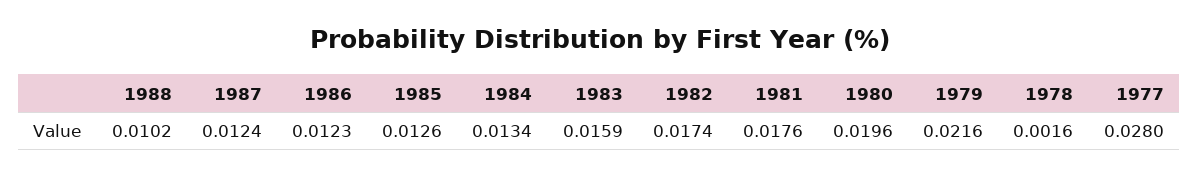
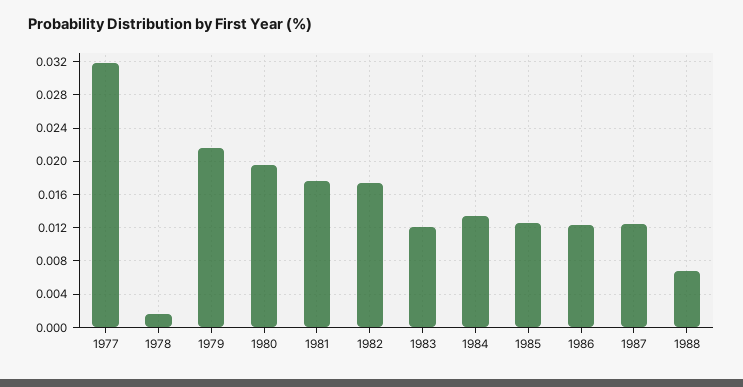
1988: 0.0102 -> 0.007
1983: 0.0159 -> 0.012
1977: 0.028 -> 0.032

